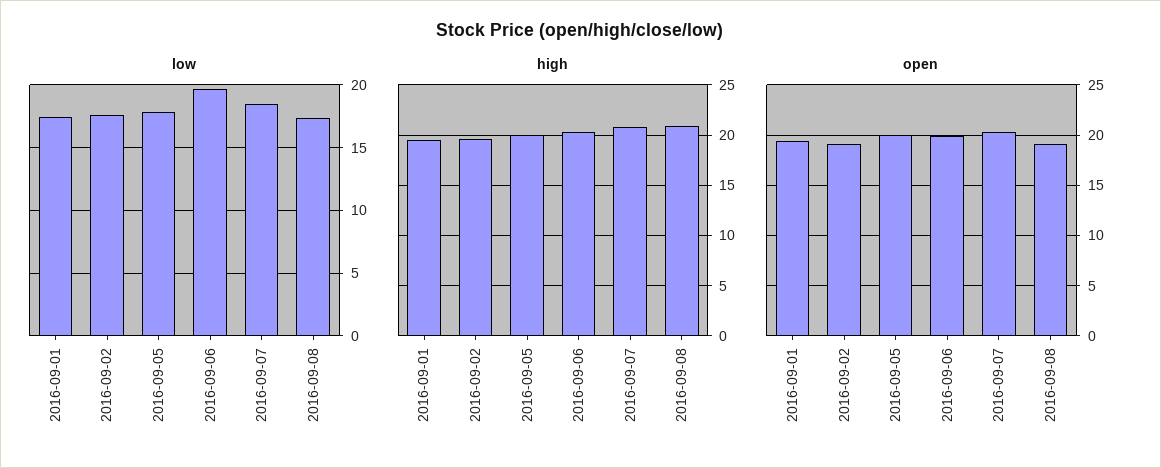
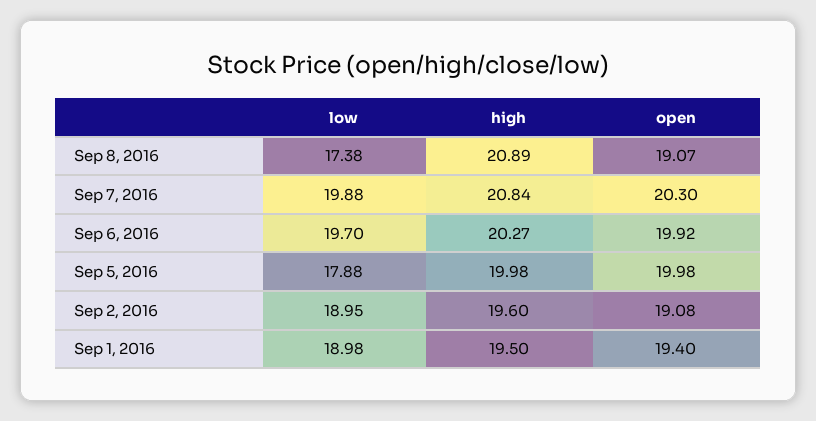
low, 2016-09-01: 17.5 -> 18.98
low, 2016-09-02: 17.5 -> 18.95
low, 2016-09-07: 18.5 -> 19.88

